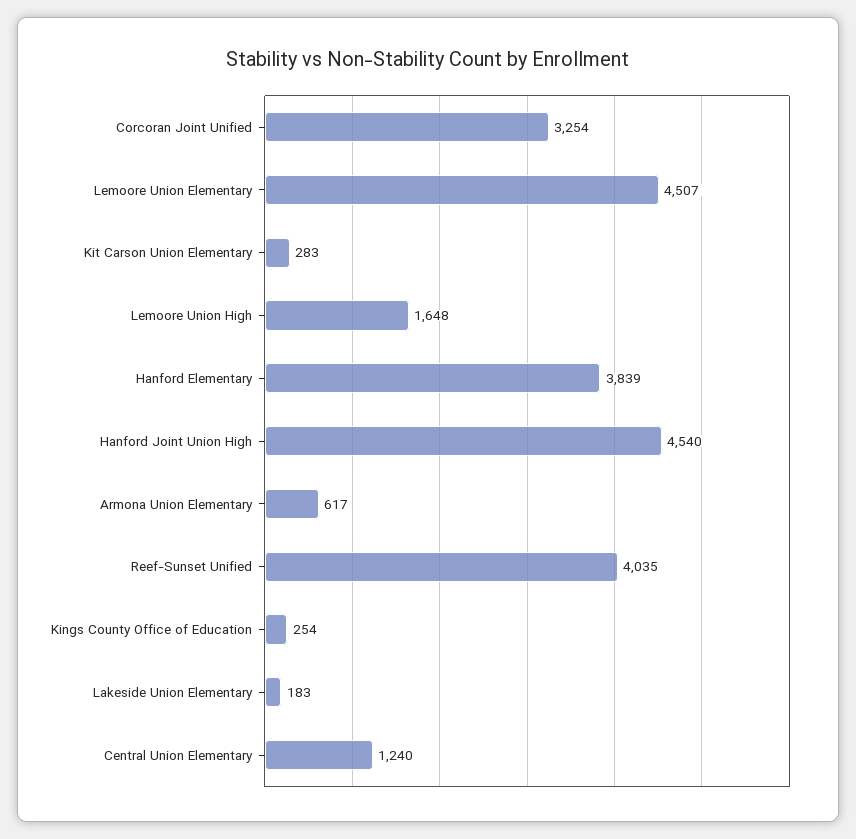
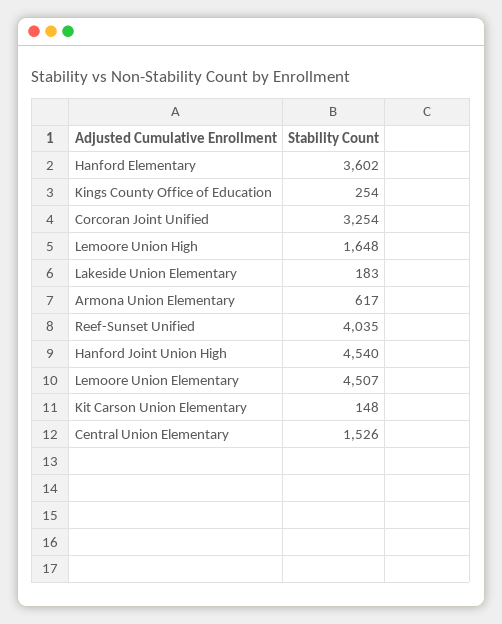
Kit Carson Union Elementary: 283 -> 148
Hanford Elementary: 3839 -> 3602
Central Union Elementary: 1240 -> 1526

